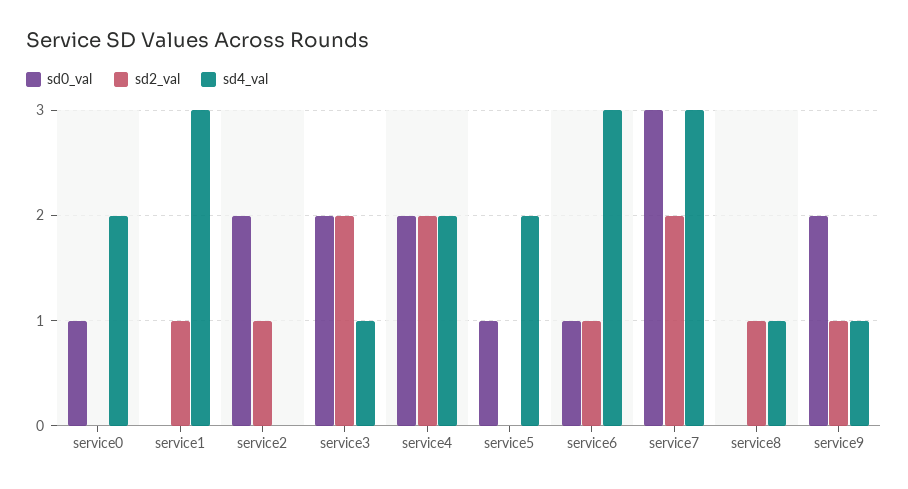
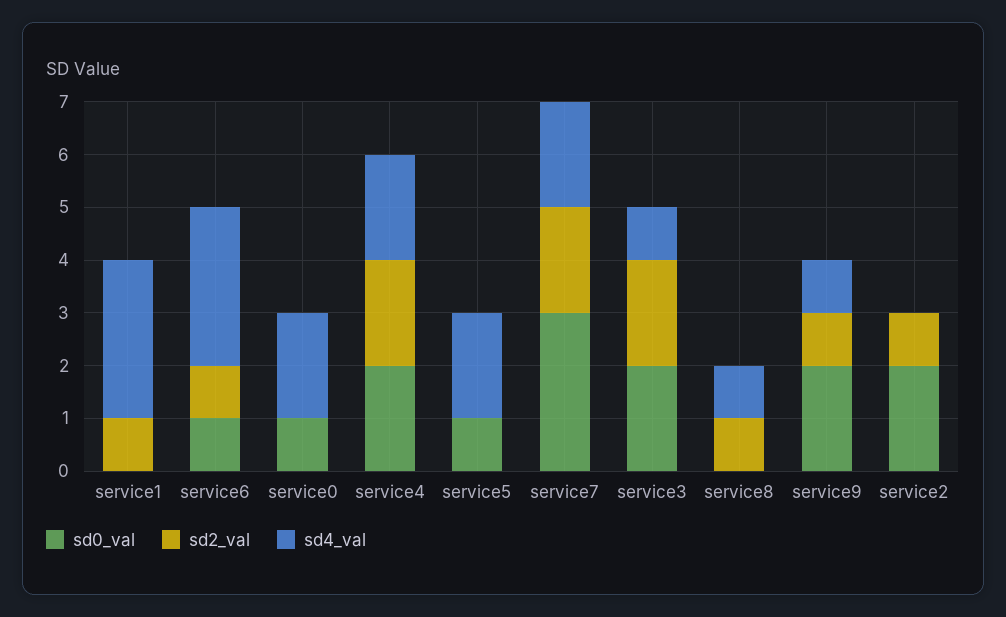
sd4_val, service7: 3 -> 2

